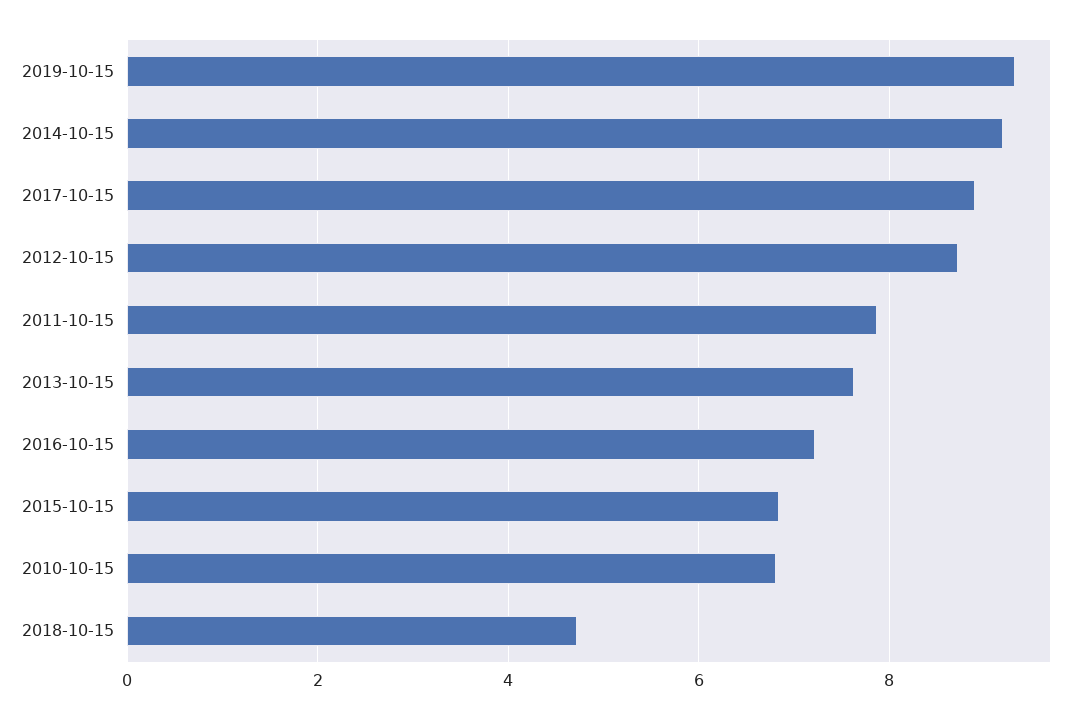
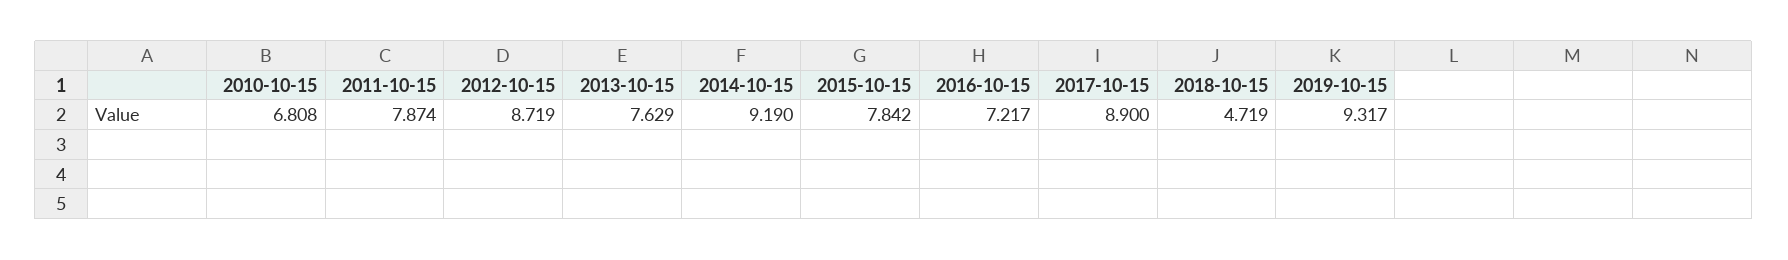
2015-10-15: 6.8 -> 7.842

